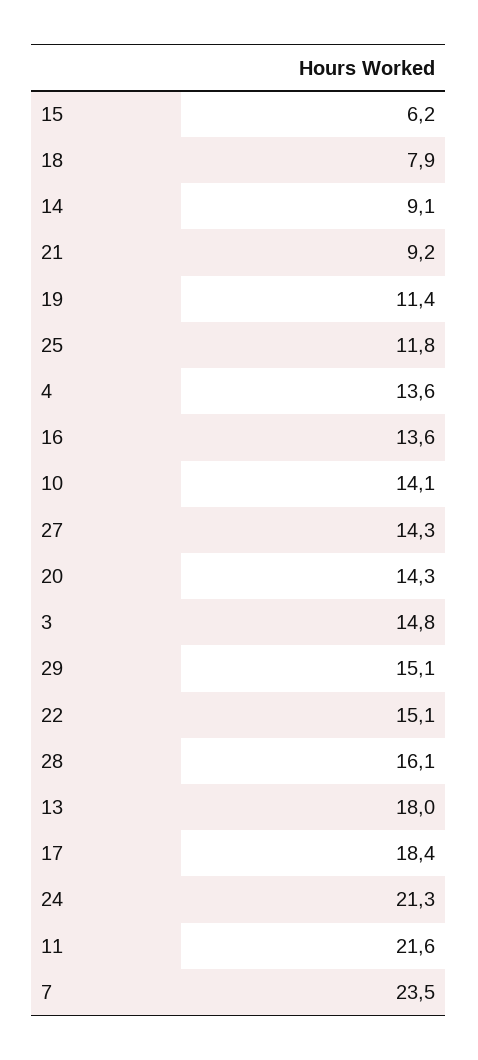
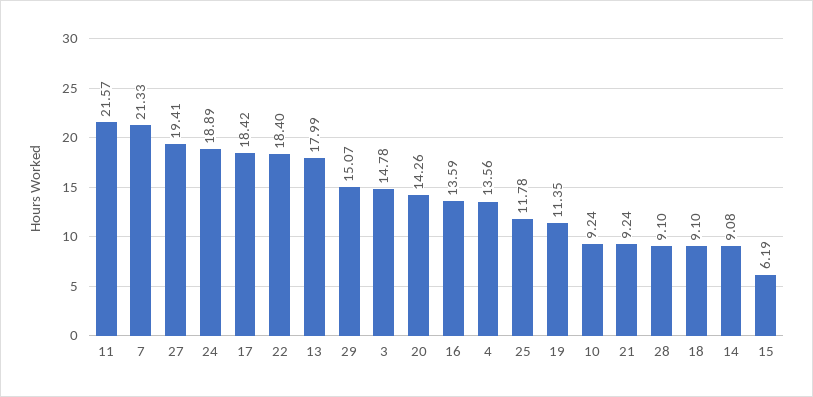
18: 7.9 -> 9.1
10: 14.1 -> 9.24
27: 14.3 -> 19.41
22: 15.1 -> 18.4
28: 16.1 -> 9.1
24: 21.3 -> 18.89
7: 23.5 -> 21.33

